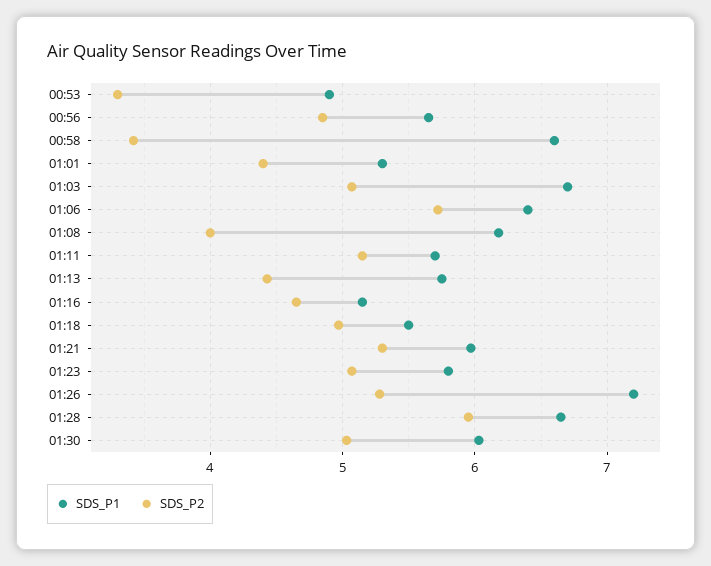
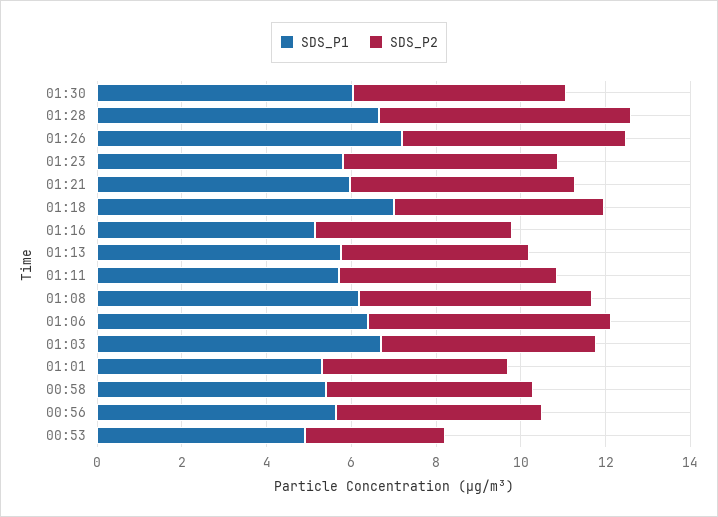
SDS_P1, 00:58: 6.6 -> 5.5
SDS_P2, 00:58: 3.4 -> 5
SDS_P2, 01:08: 4 -> 5.5
SDS_P1, 01:18: 5.5 -> 7

